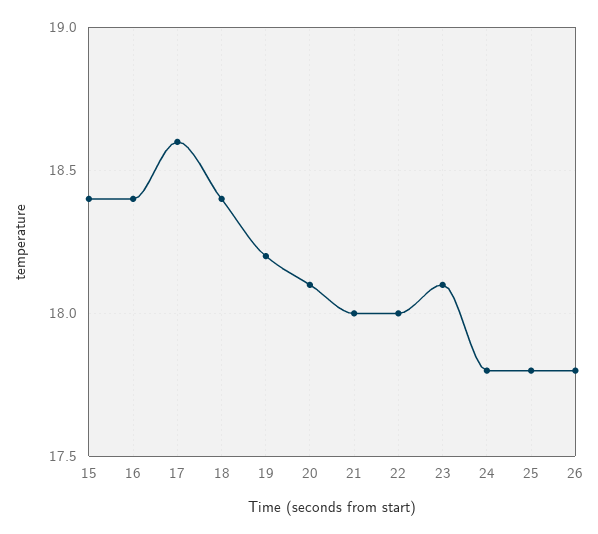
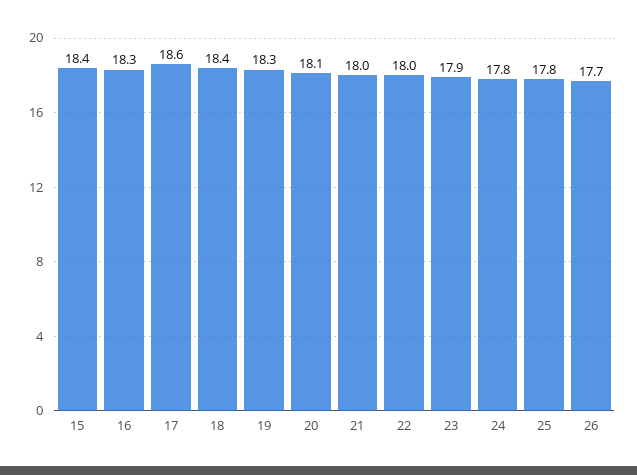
16: 18.4 -> 18.3
19: 18.2 -> 18.3
23: 18.1 -> 17.9
26: 17.8 -> 17.7

